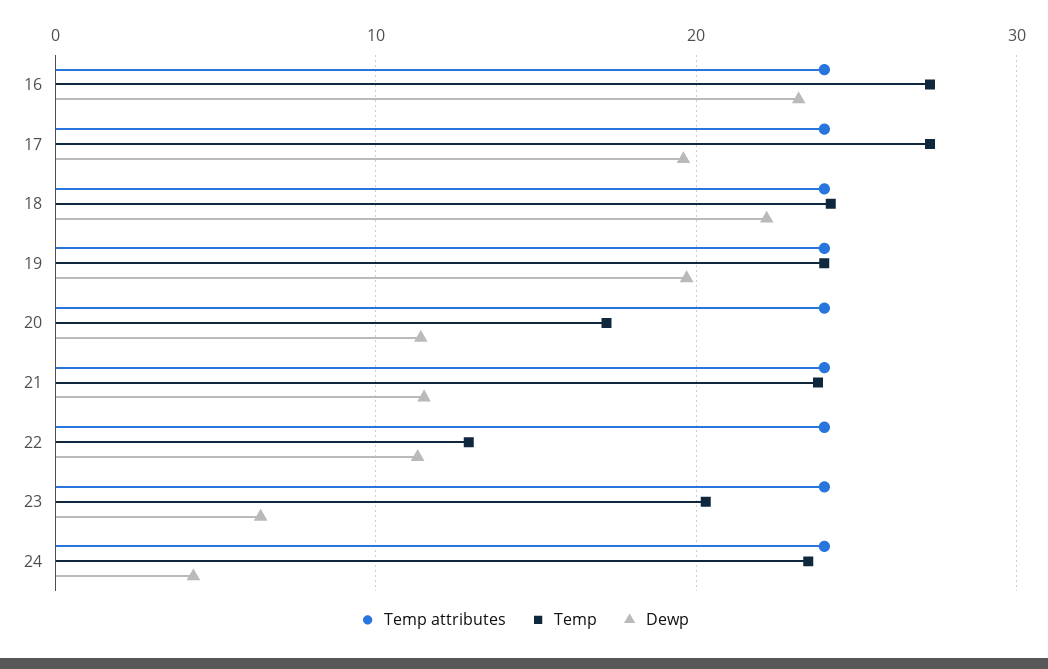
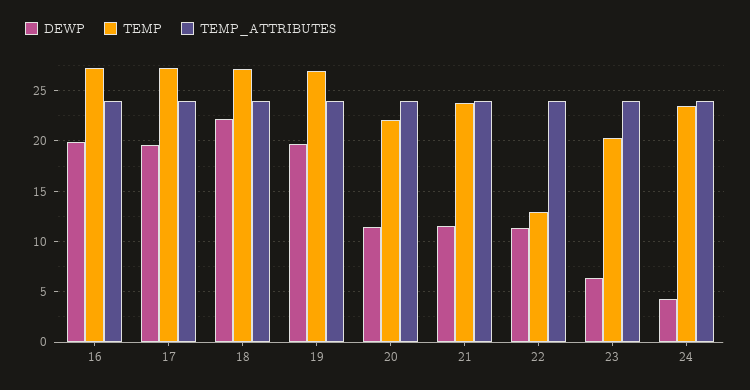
Dewp, 16: 23 -> 20
Temp, 18: 24 -> 27
Temp, 19: 24 -> 27
Temp, 20: 17 -> 22

